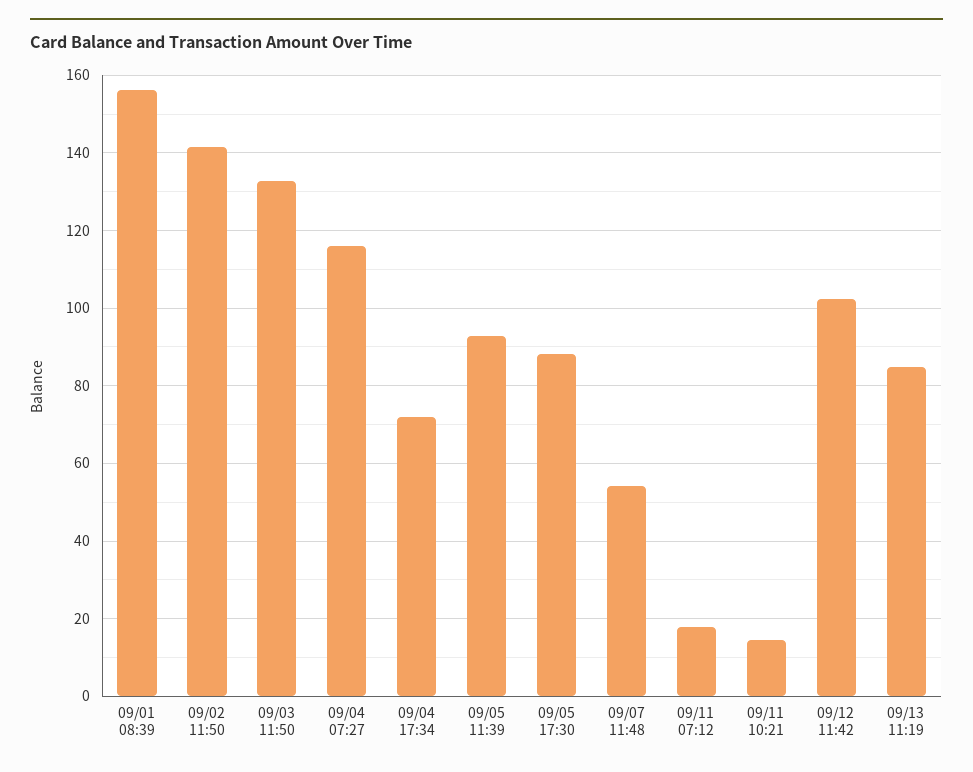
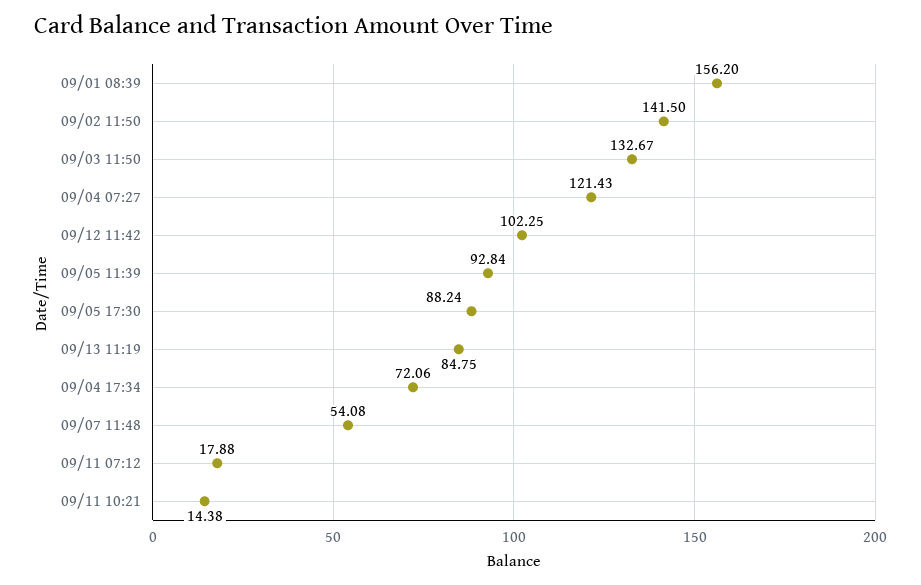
09/04 07:27: 116 -> 121.43

